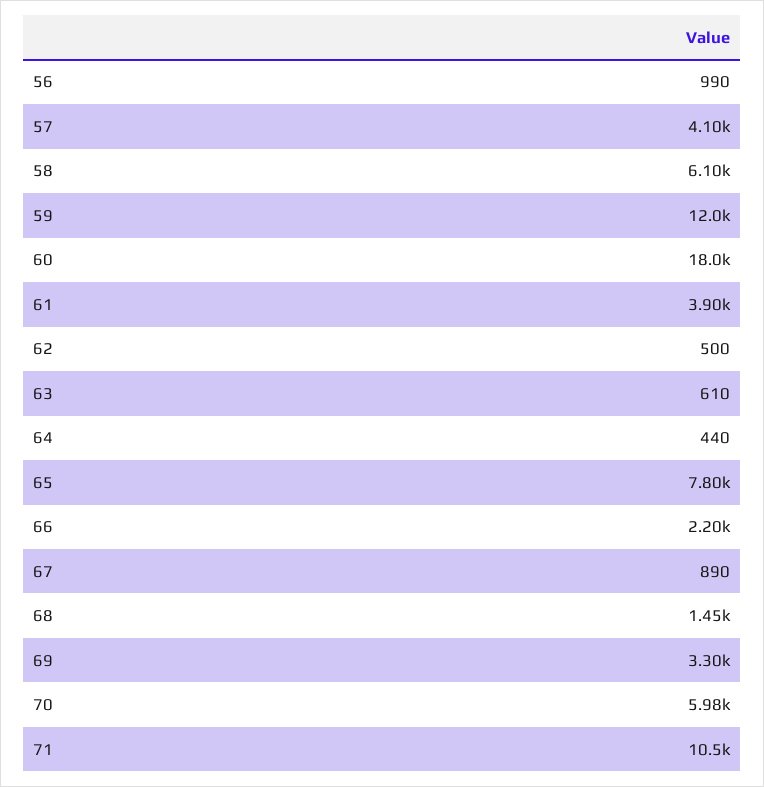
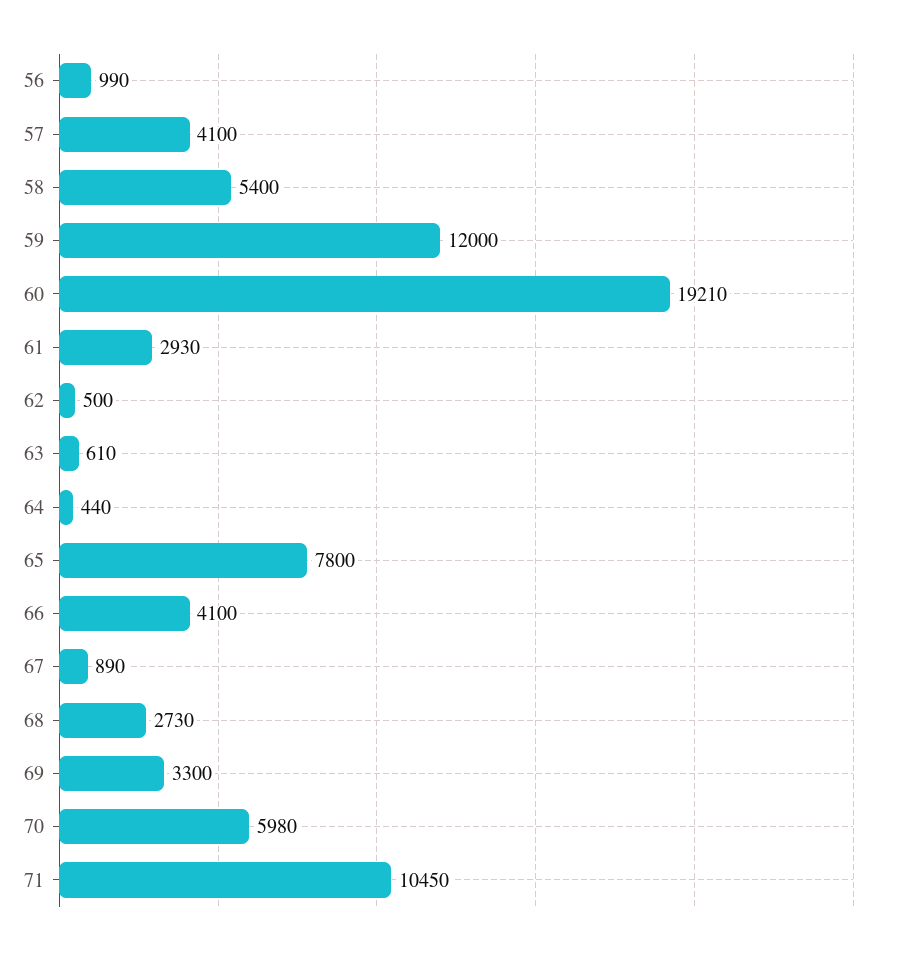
58: 6100 -> 5400
60: 18000 -> 19210
61: 3900 -> 2930
66: 2200 -> 4100
68: 1450 -> 2730

